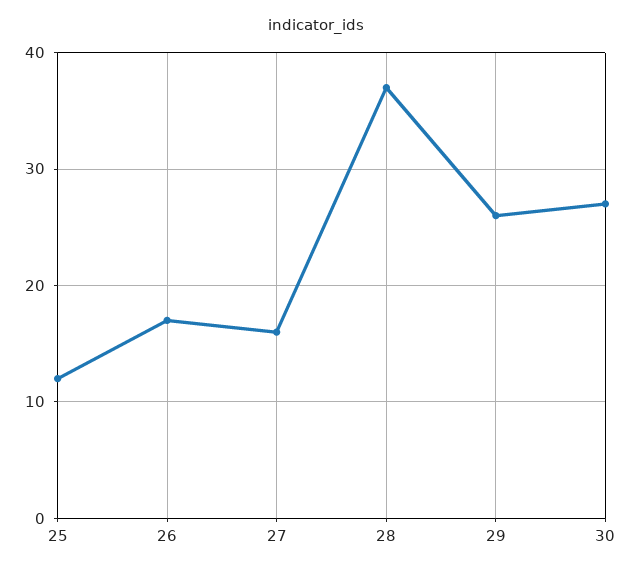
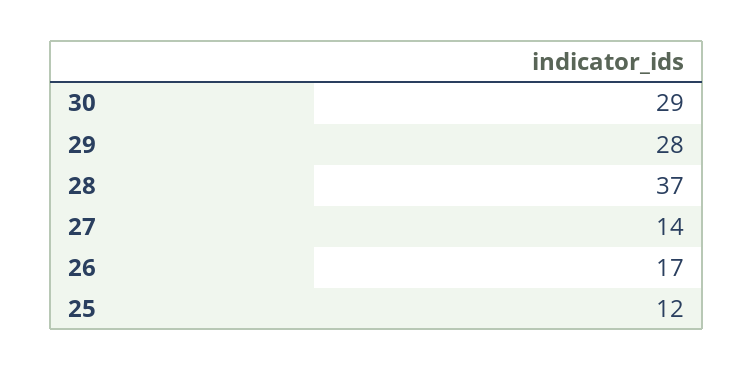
27: 16 -> 14
29: 26 -> 28
30: 27 -> 29

